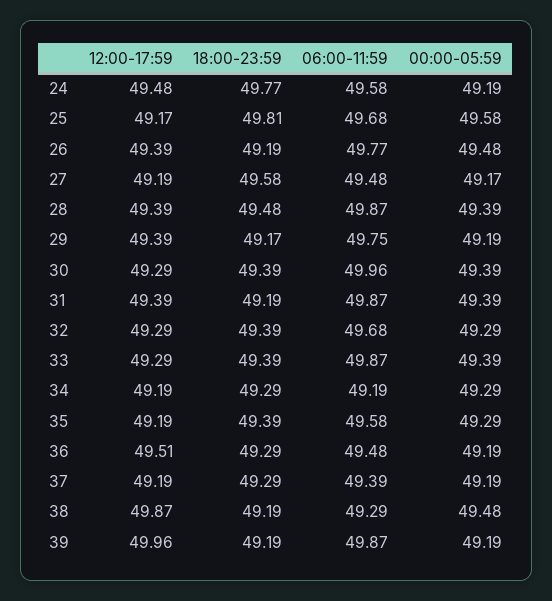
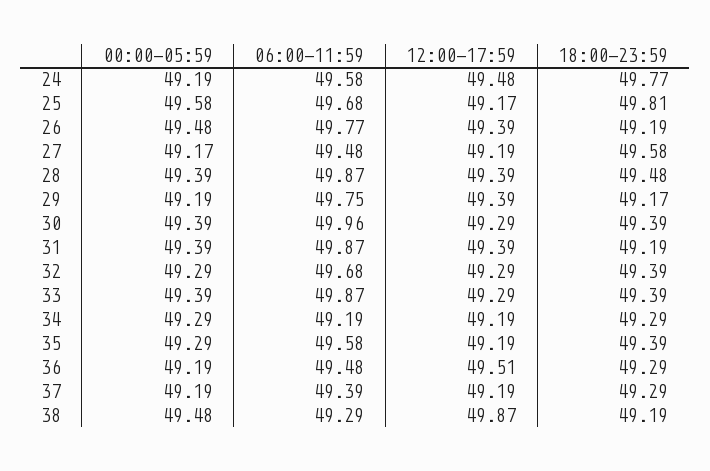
12:00-17:59, 39: 49.96 -> none
18:00-23:59, 39: 49.19 -> none
06:00-11:59, 39: 49.87 -> none
00:00-05:59, 39: 49.19 -> none

